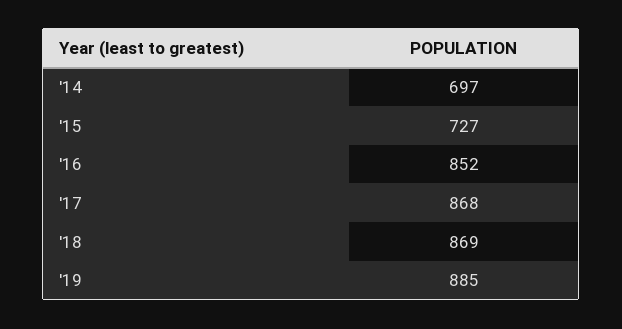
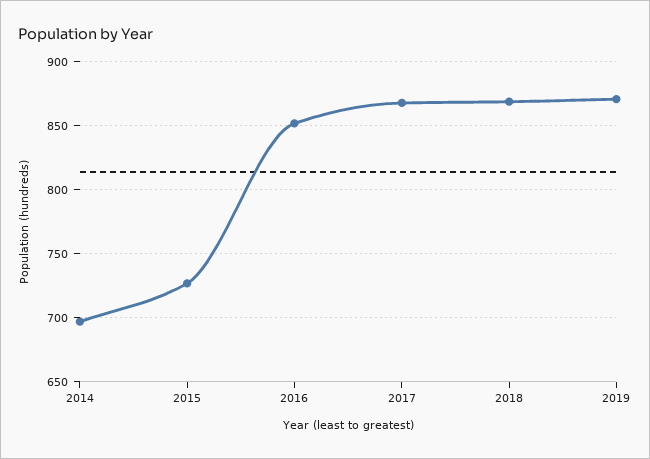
'19: 885 -> 870

